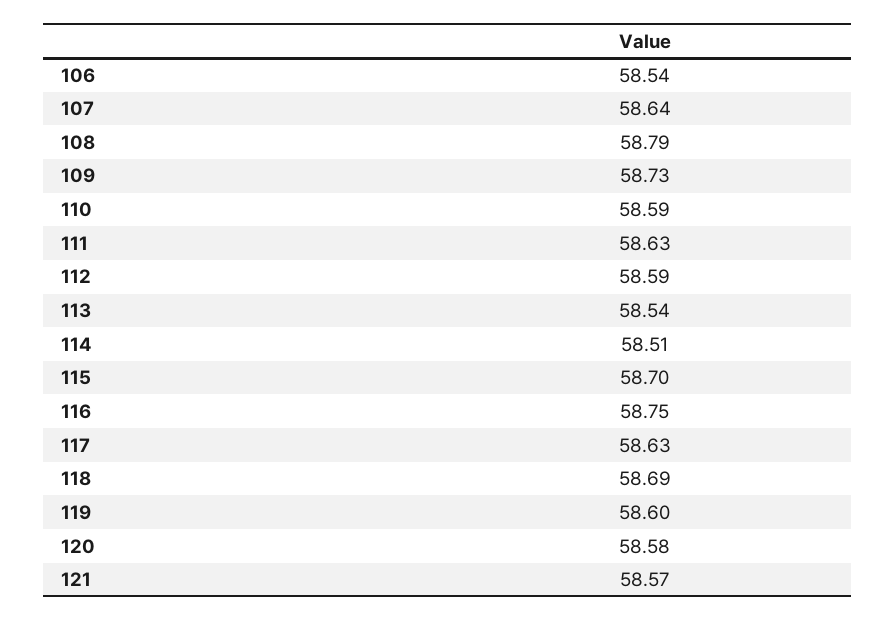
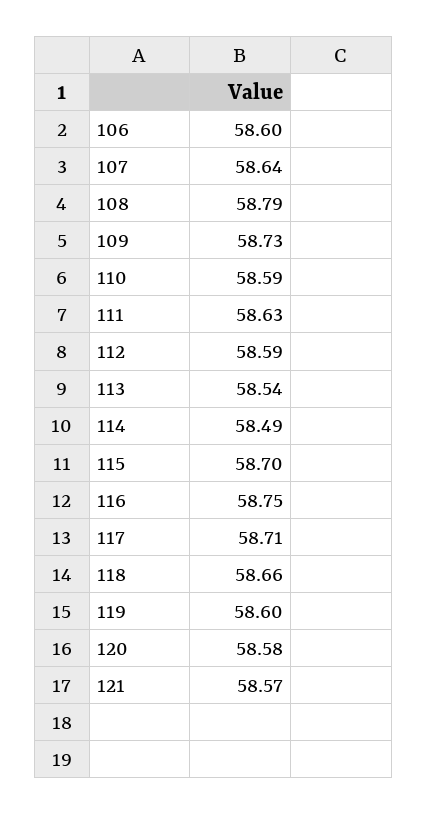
106: 58.54 -> 58.6
114: 58.51 -> 58.49
117: 58.63 -> 58.71
118: 58.69 -> 58.66

